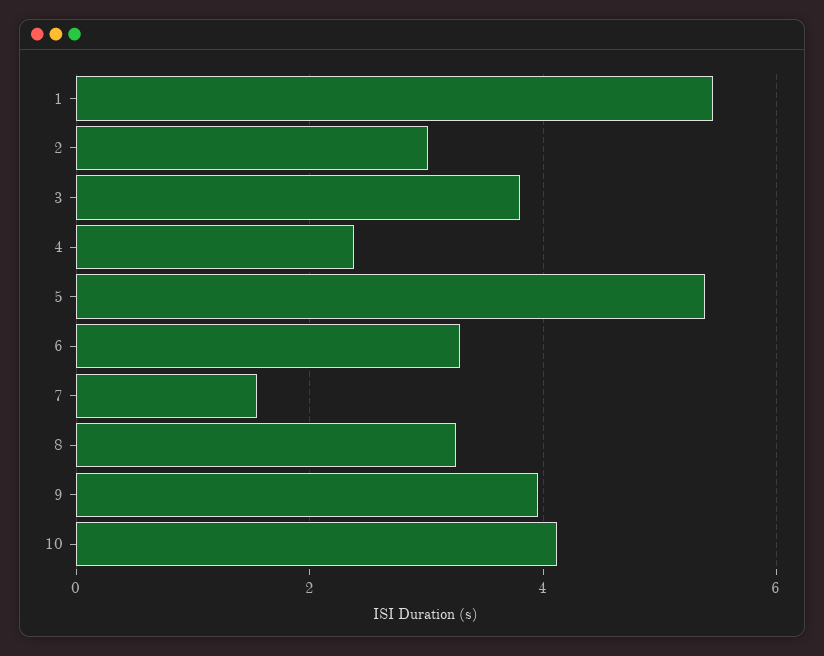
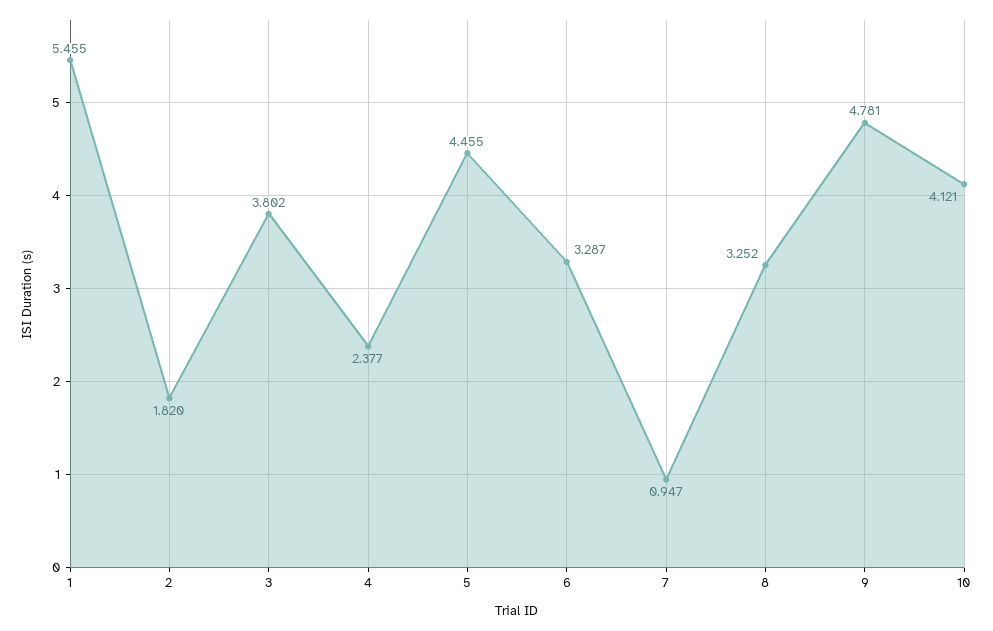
2: 3 -> 1.82
5: 5.4 -> 4.455
7: 1.6 -> 0.947
9: 4 -> 4.781

